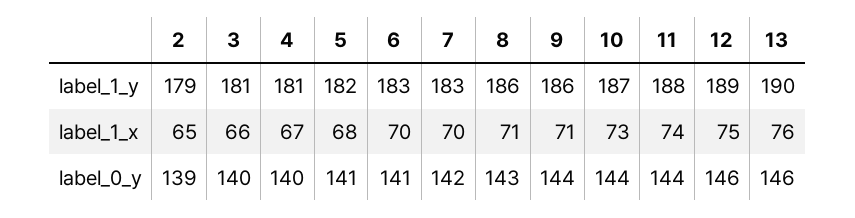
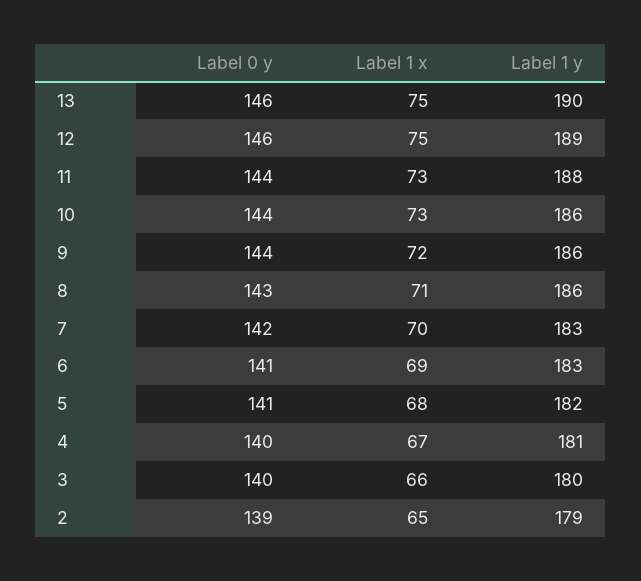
3, label_1_y: 181 -> 180
10, label_1_y: 187 -> 186
6, label_1_x: 70 -> 69
9, label_1_x: 71 -> 72
11, label_1_x: 74 -> 73
13, label_1_x: 76 -> 75

